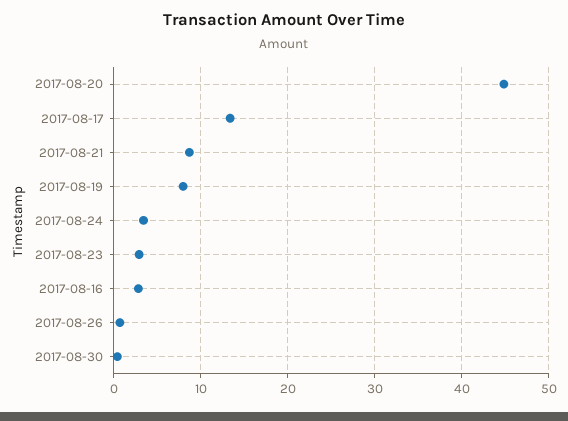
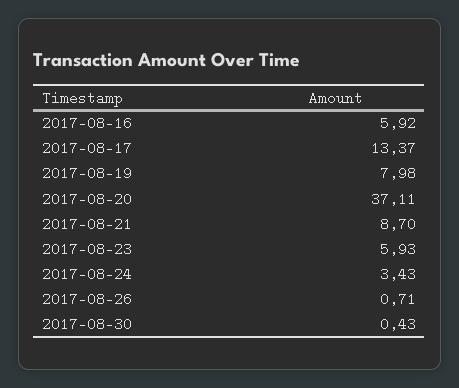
2017-08-20: 45 -> 37.11
2017-08-23: 3 -> 5.93
2017-08-16: 3 -> 5.92

